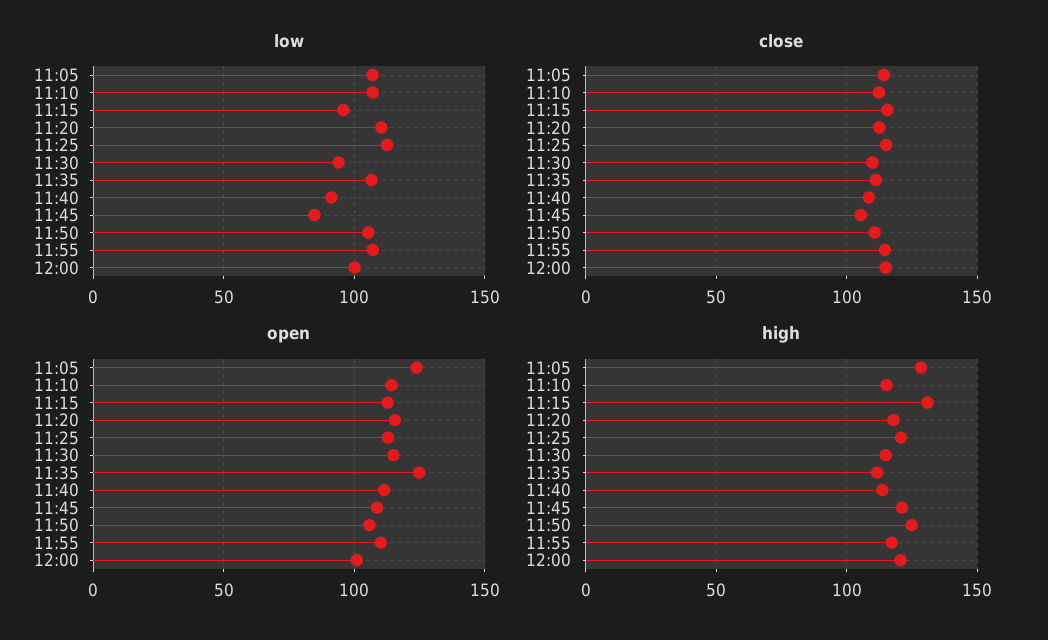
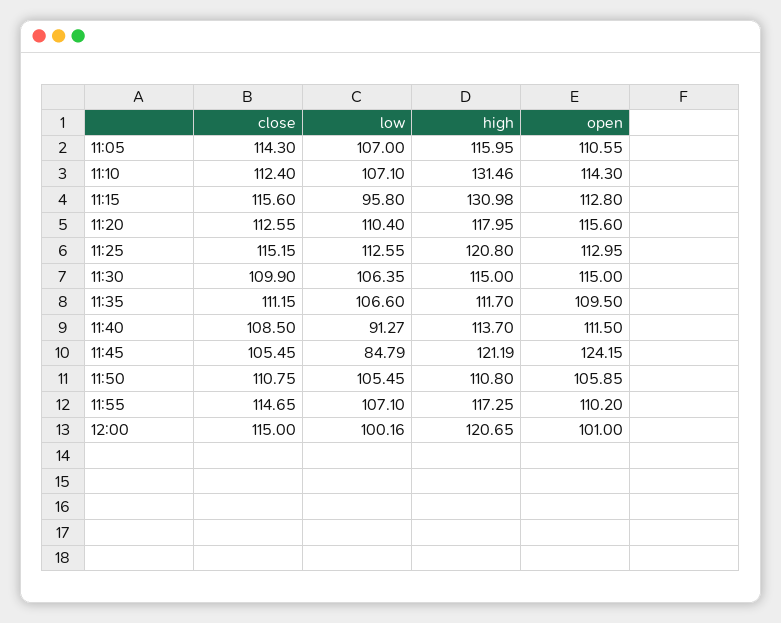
low, 11:30: 95 -> 106.35
open, 11:05: 125 -> 110.55
open, 11:35: 125 -> 109.5
open, 11:45: 110 -> 124.15
high, 11:05: 130 -> 115.95
high, 11:10: 115 -> 131.46
high, 11:50: 125 -> 110.8

